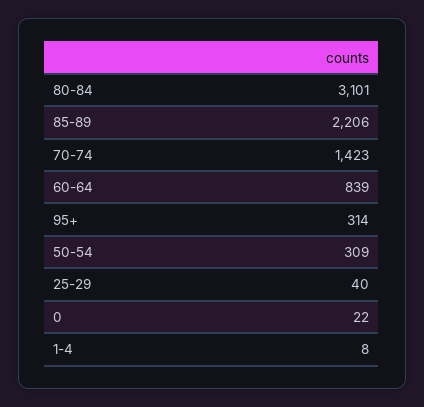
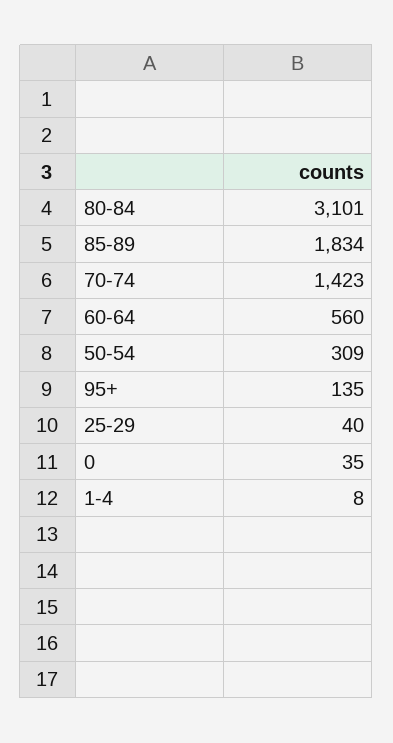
85-89: 2206 -> 1834
60-64: 839 -> 560
95+: 314 -> 135
0: 22 -> 35

